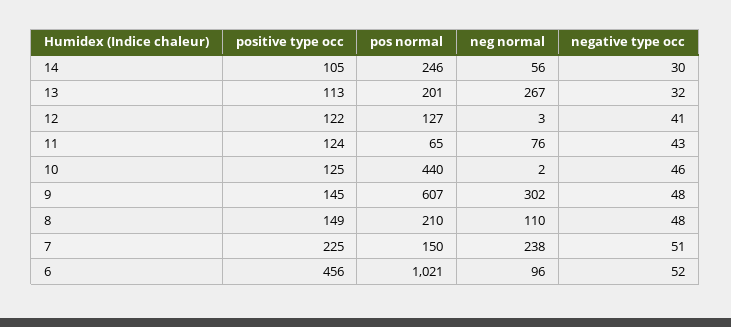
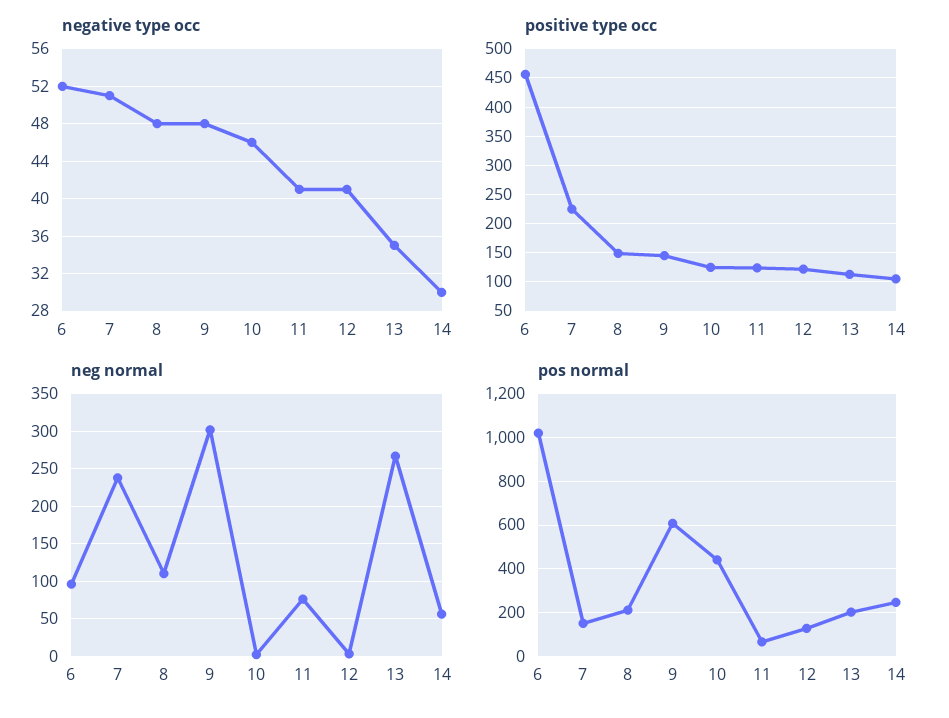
negative type occ, 13: 32 -> 35
negative type occ, 11: 43 -> 41

